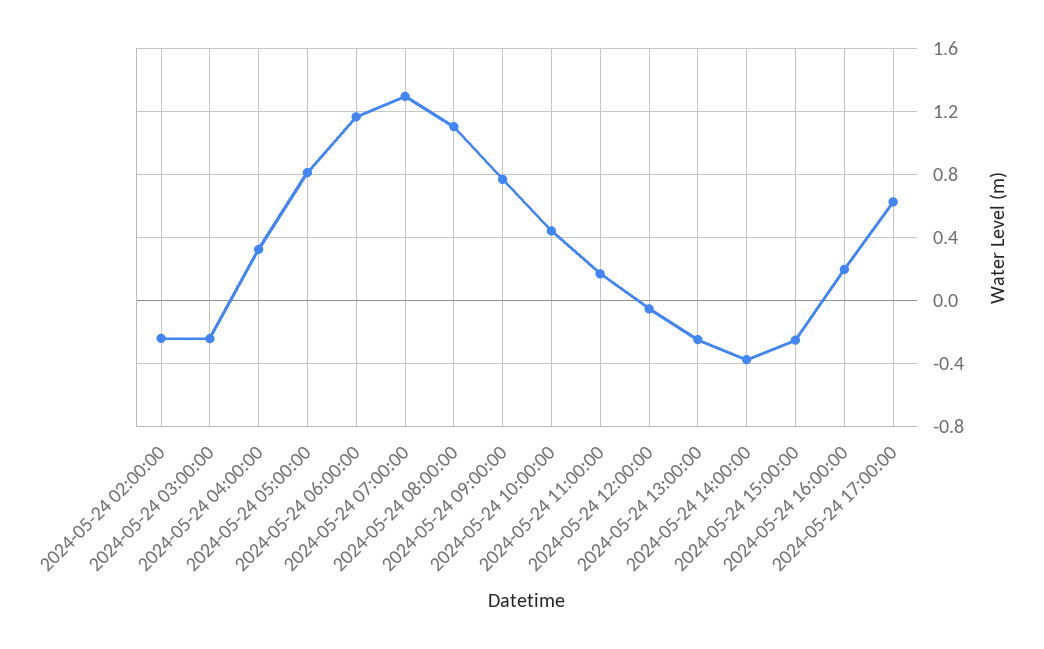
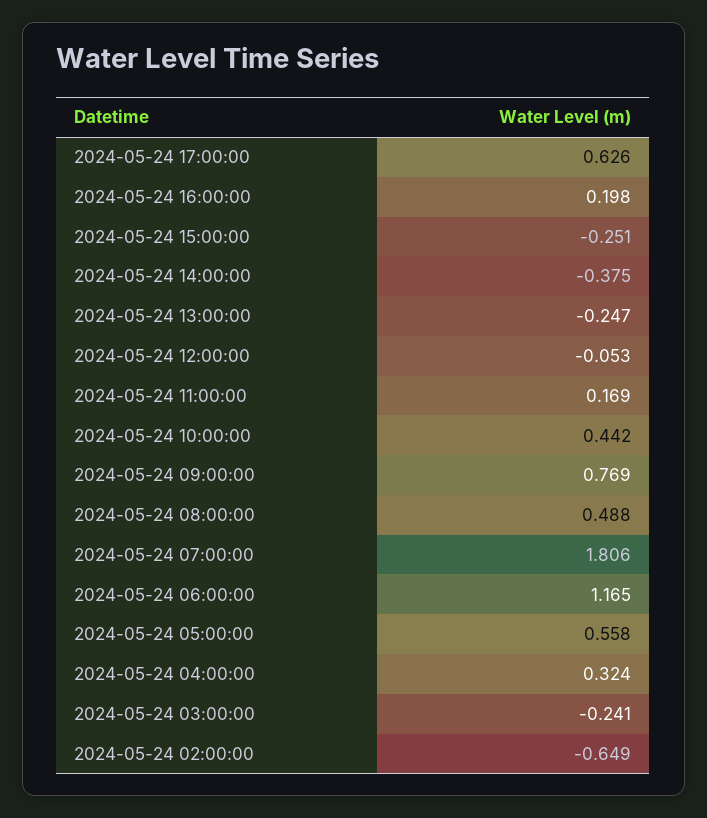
2024-05-24 02:00:00: -0.25 -> -0.649
2024-05-24 05:00:00: 0.8 -> 0.558
2024-05-24 07:00:00: 1.3 -> 1.806
2024-05-24 08:00:00: 1.1 -> 0.488

